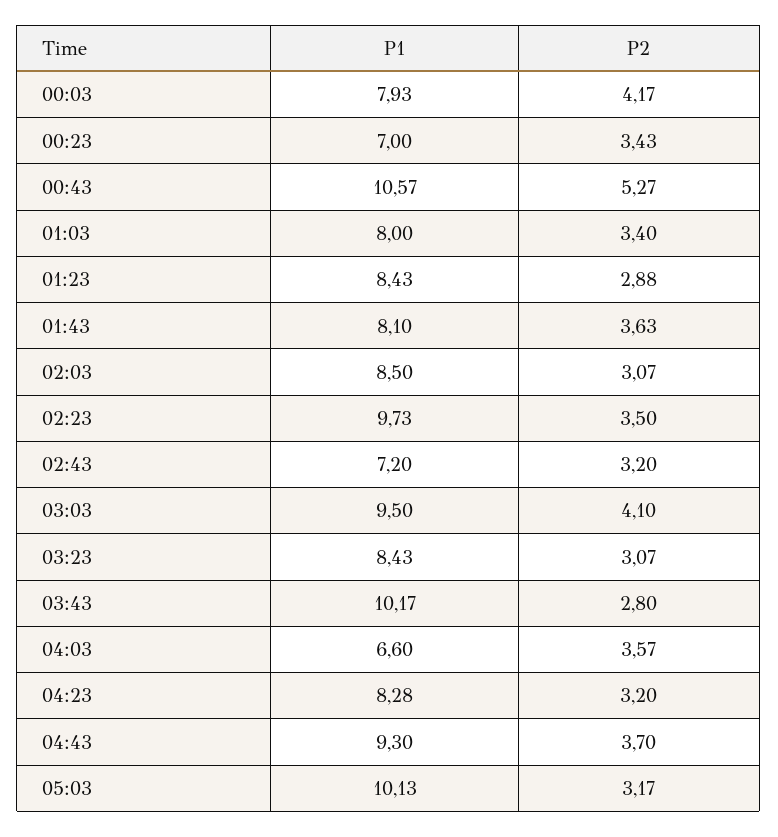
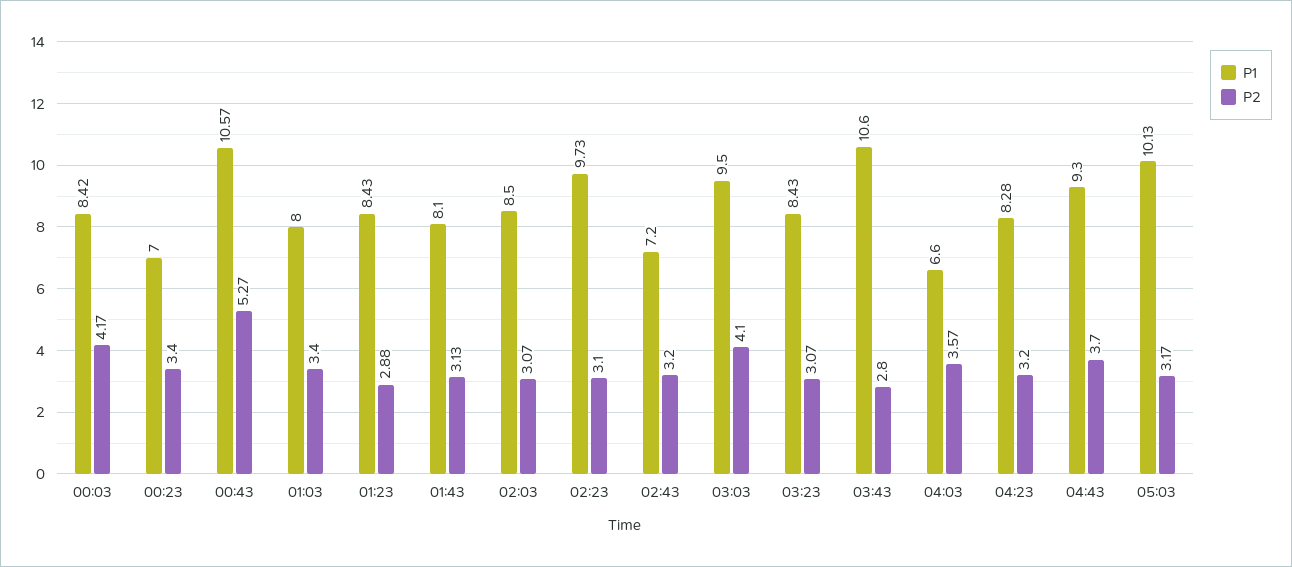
P1, 00:03: 7.93 -> 8.42
P2, 00:23: 3.43 -> 3.4
P2, 01:43: 3.63 -> 3.13
P2, 02:23: 3.5 -> 3.1
P1, 03:43: 10.17 -> 10.6

